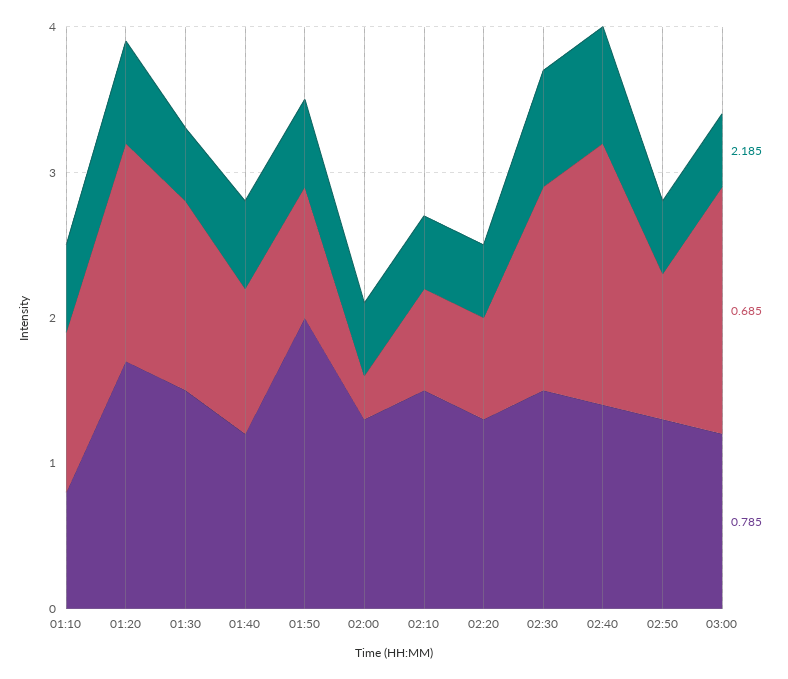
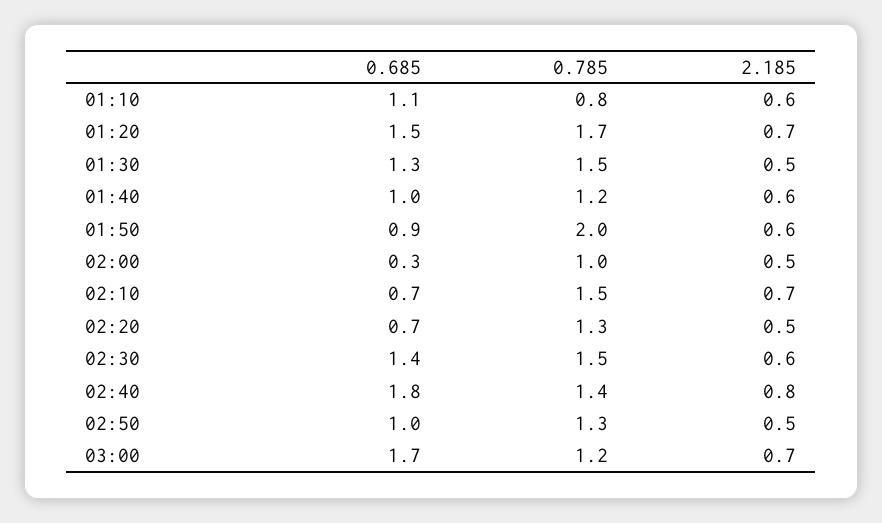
0.785, 02:00: 1.3 -> 1
2.185, 02:10: 0.5 -> 0.7
2.185, 02:30: 0.8 -> 0.6
2.185, 03:00: 0.5 -> 0.7

